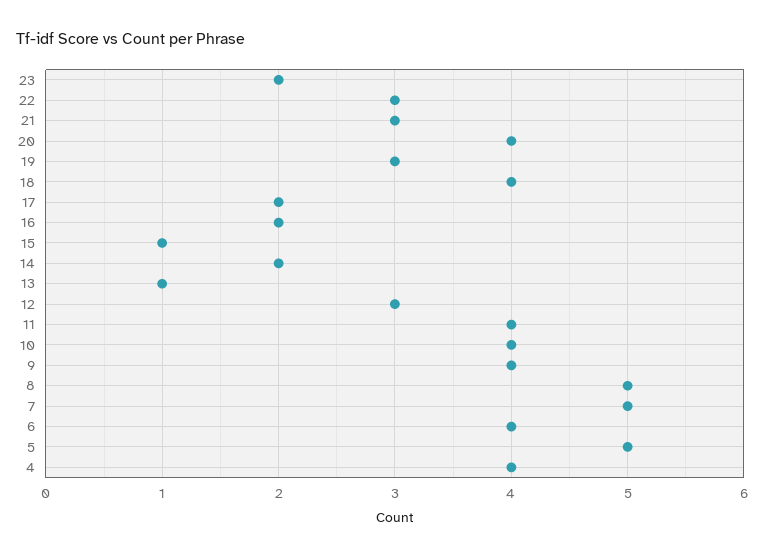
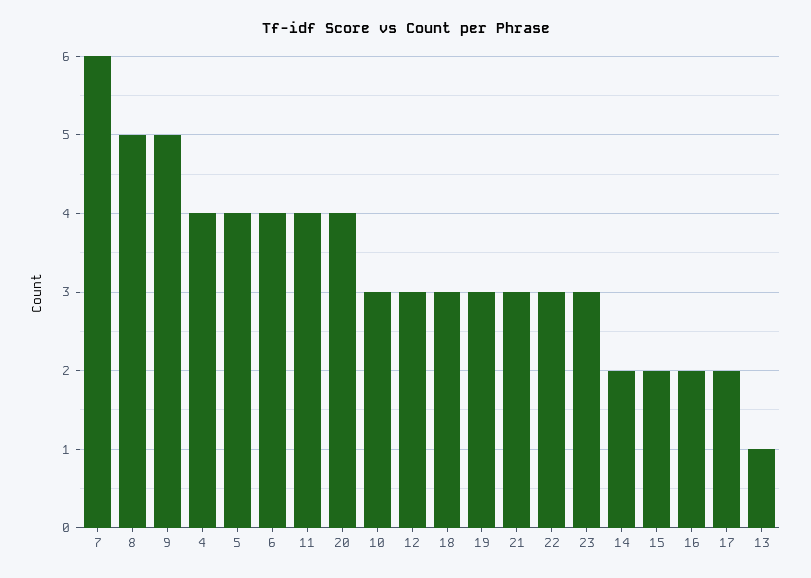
23: 2 -> 3
18: 4 -> 3
15: 1 -> 2
10: 4 -> 3
9: 4 -> 5
7: 5 -> 6
5: 5 -> 4

